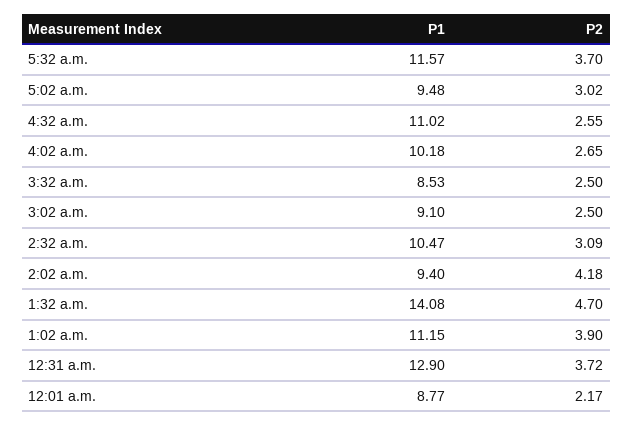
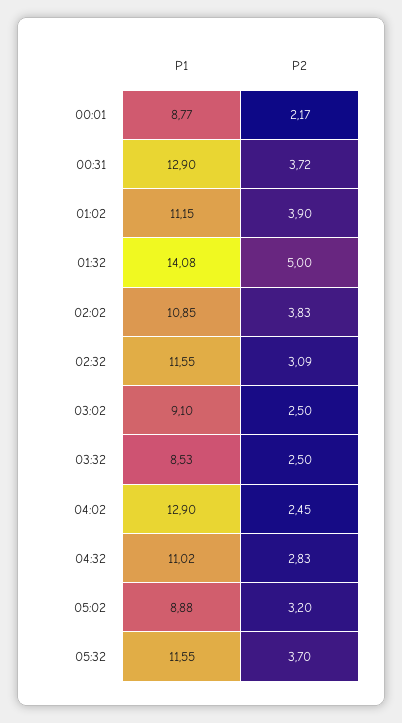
P1, 5:32 a.m.: 11.57 -> 11.55
P1, 5:02 a.m.: 9.48 -> 8.88
P2, 5:02 a.m.: 3.02 -> 3.2
P2, 4:32 a.m.: 2.55 -> 2.83
P1, 4:02 a.m.: 10.18 -> 12.9
P2, 4:02 a.m.: 2.65 -> 2.45
P1, 2:32 a.m.: 10.47 -> 11.55
P1, 2:02 a.m.: 9.4 -> 10.85
P2, 2:02 a.m.: 4.18 -> 3.83
P2, 1:32 a.m.: 4.7 -> 5

